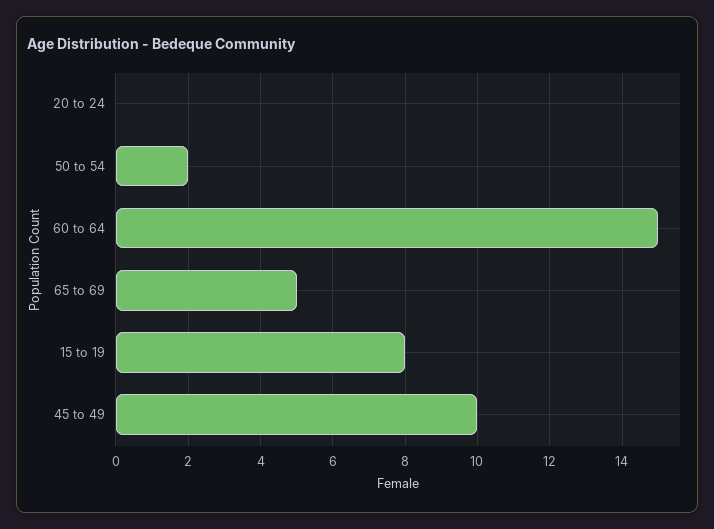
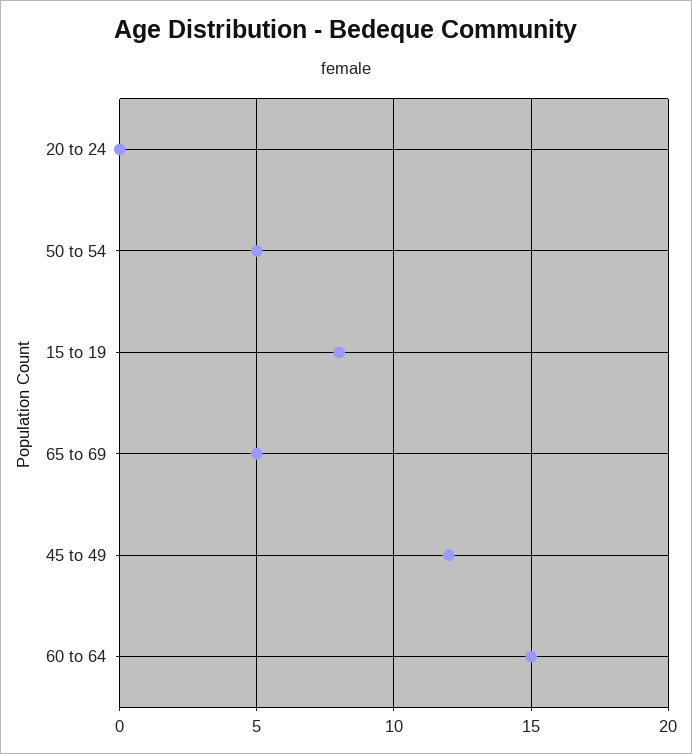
50 to 54: 2 -> 5
45 to 49: 10 -> 12

